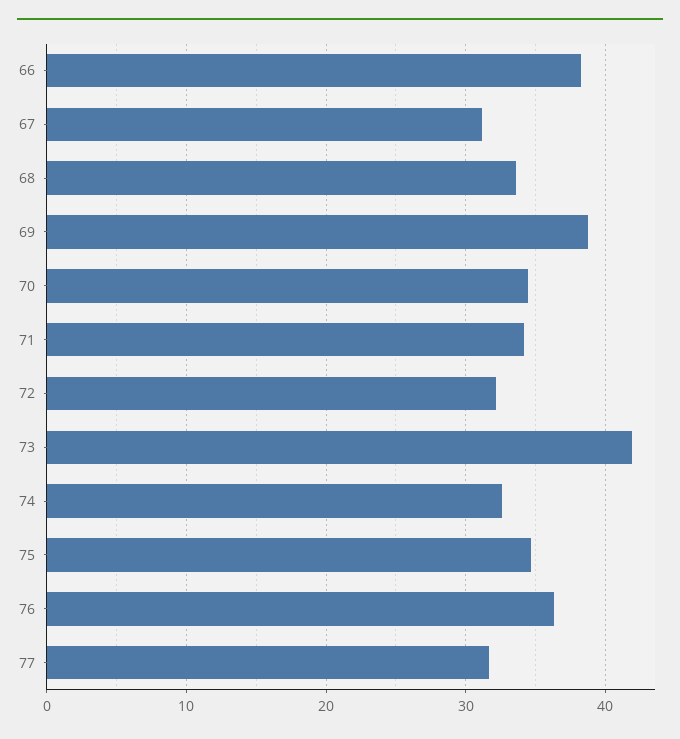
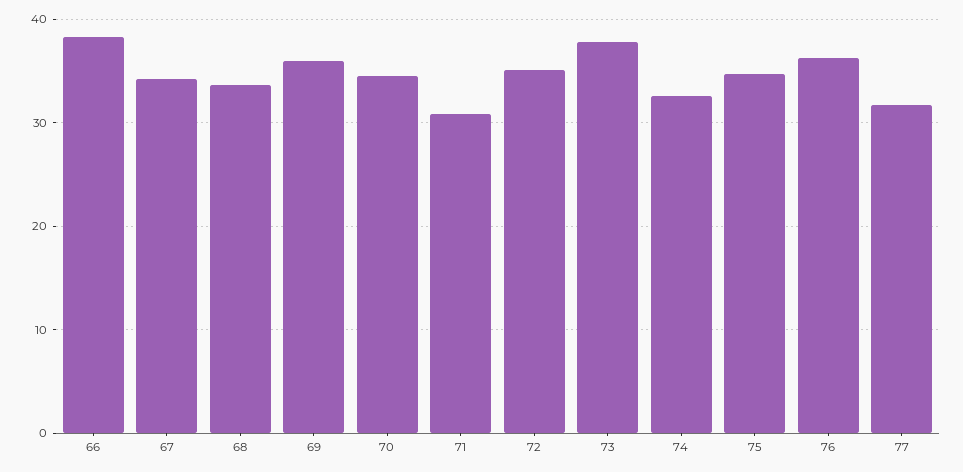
67: 31 -> 34
69: 39 -> 36
71: 34 -> 31
72: 32 -> 35
73: 42 -> 38

